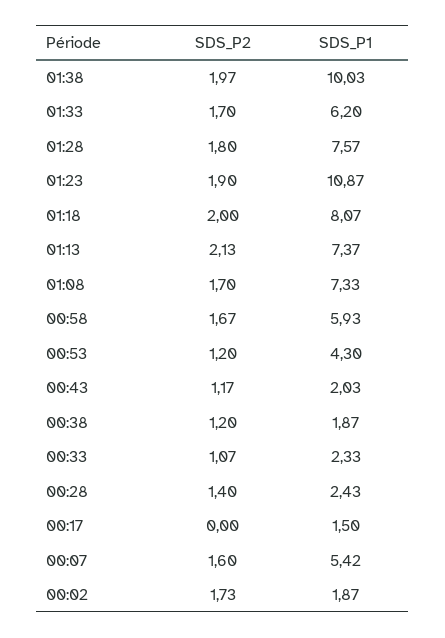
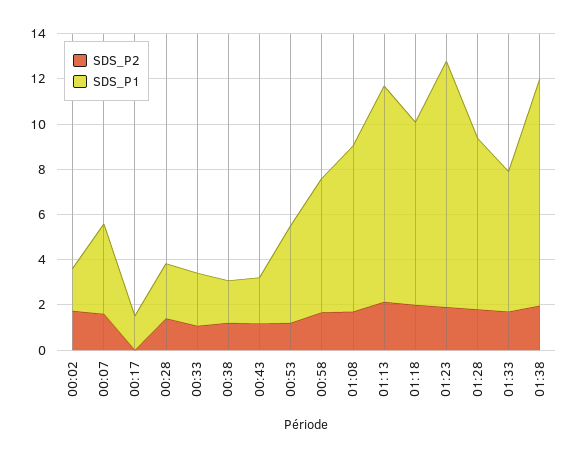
SDS_P1, 01:13: 7.37 -> 9.5
SDS_P1, 00:07: 5.42 -> 4

